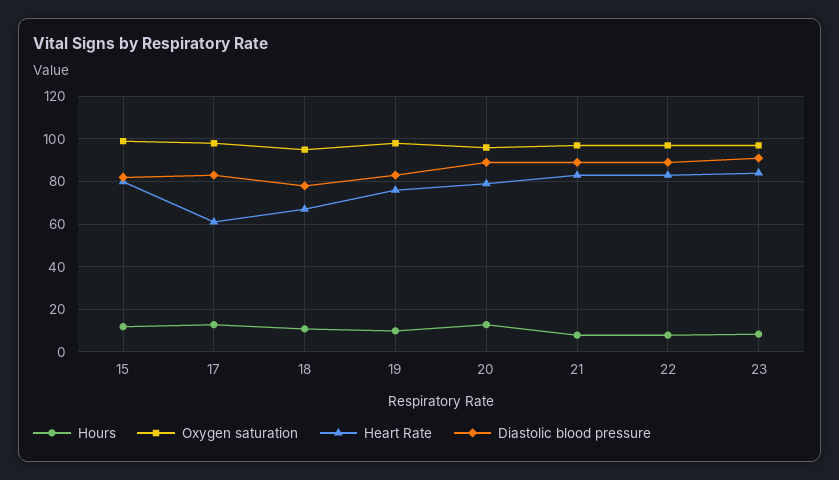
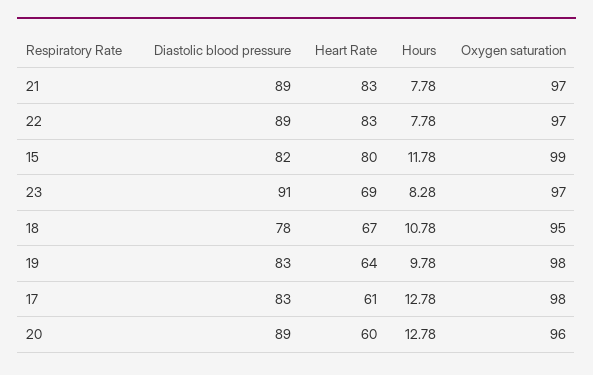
Heart Rate, 19: 75 -> 64
Heart Rate, 20: 80 -> 60
Heart Rate, 23: 85 -> 69

